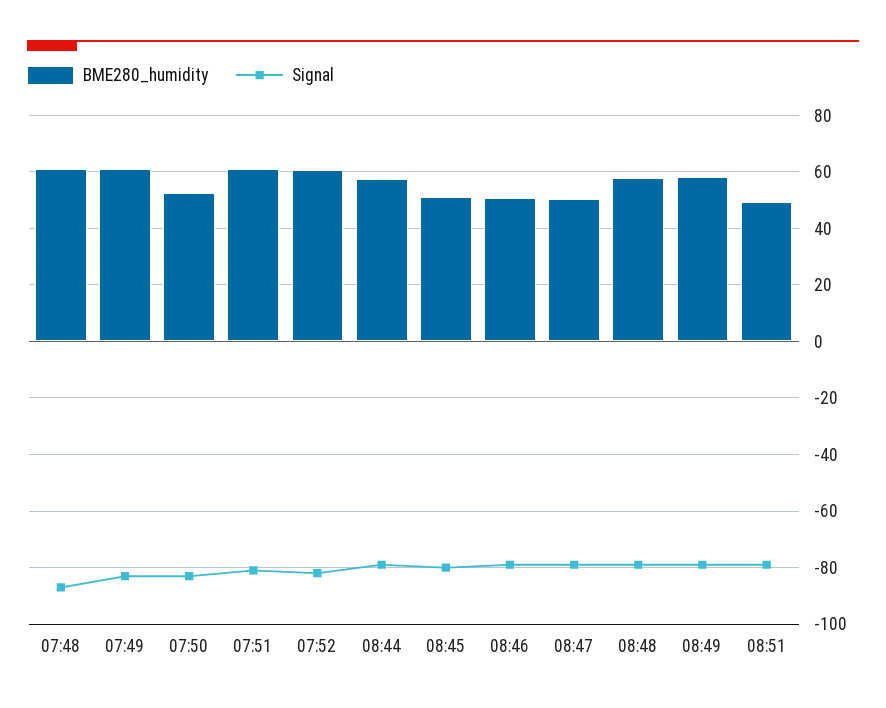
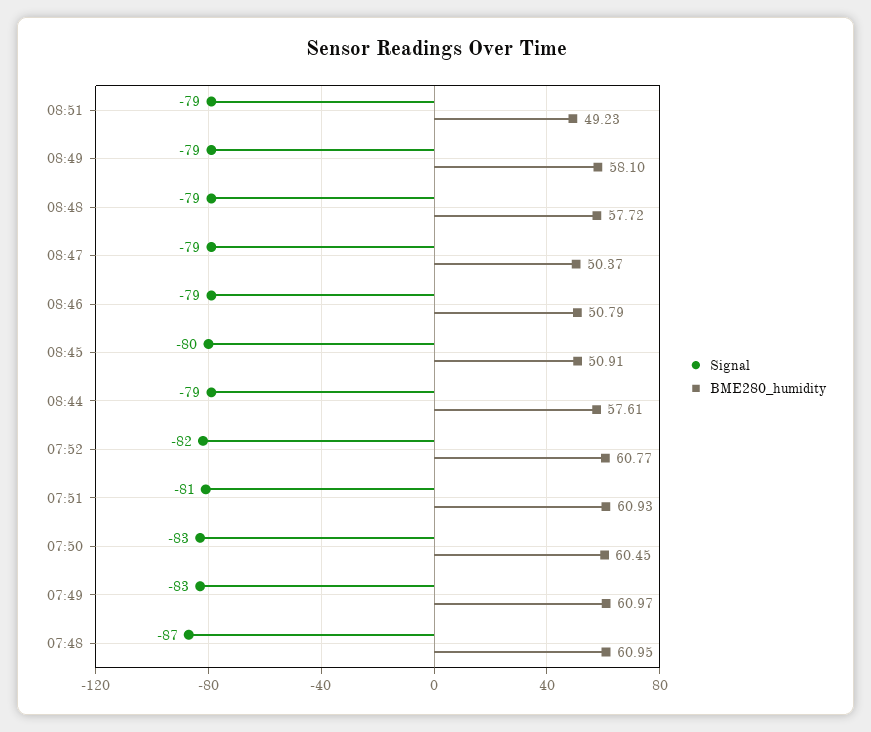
BME280_humidity, 07:50: 52.5 -> 60.45

